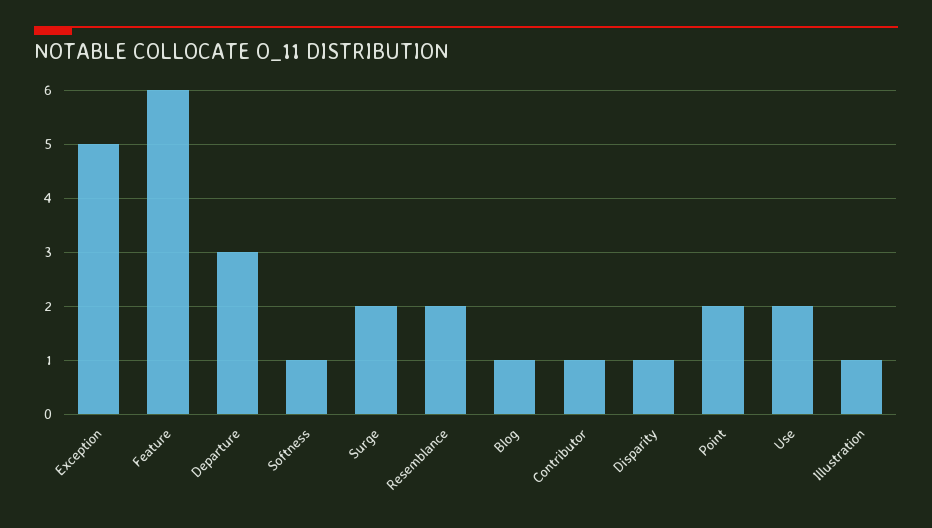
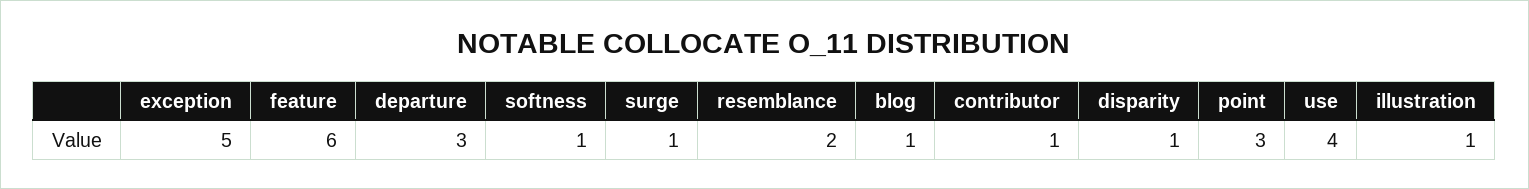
Surge: 2 -> 1
Point: 2 -> 3
Use: 2 -> 4

